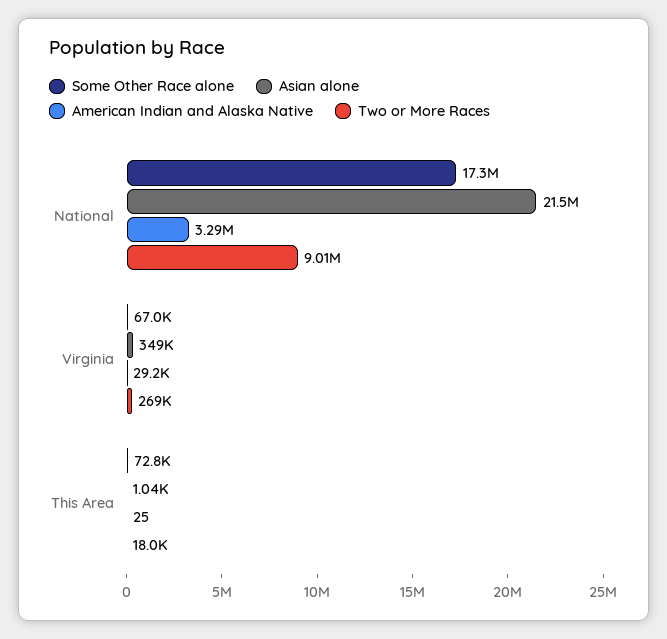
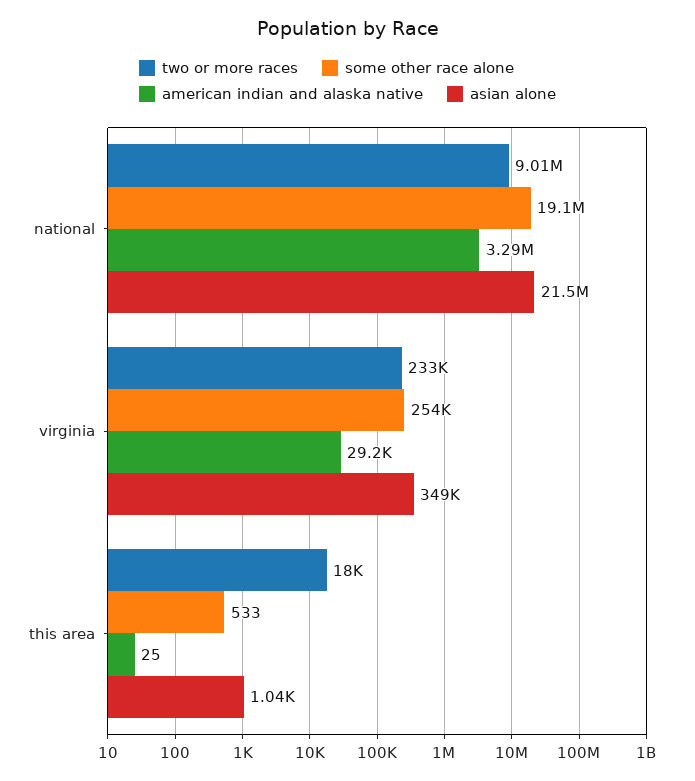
Some Other Race alone, National: 17300000 -> 19100000
Some Other Race alone, Virginia: 67000 -> 254000
Two or More Races, Virginia: 269000 -> 233000
Some Other Race alone, This Area: 72800 -> 533

